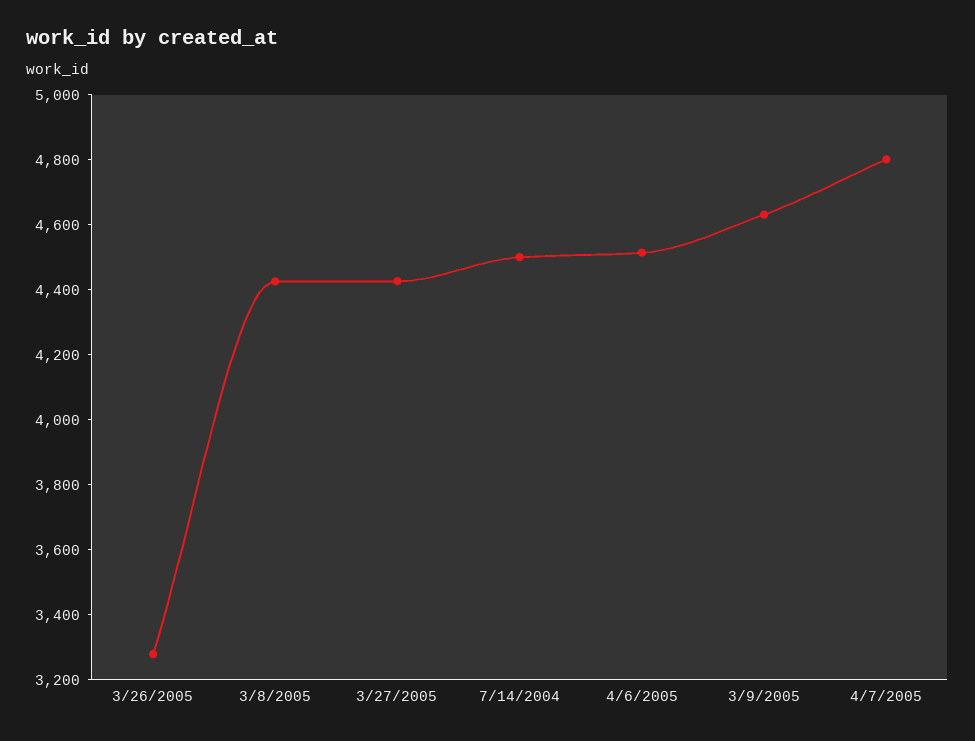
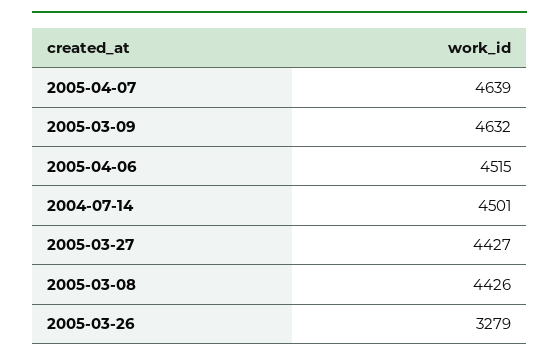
4/7/2005: 4800 -> 4639

